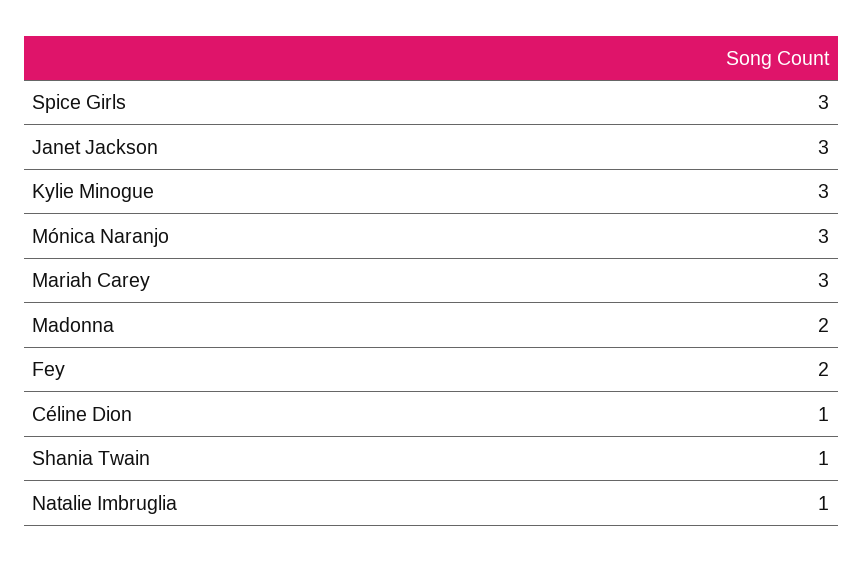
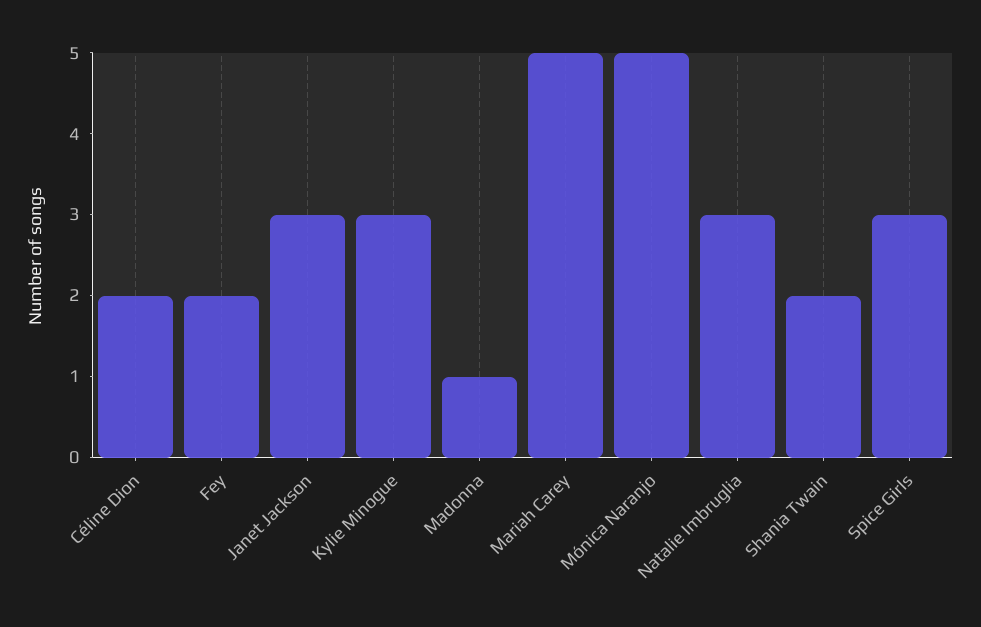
Mónica Naranjo: 3 -> 5
Mariah Carey: 3 -> 5
Madonna: 2 -> 1
Céline Dion: 1 -> 2
Shania Twain: 1 -> 2
Natalie Imbruglia: 1 -> 3

